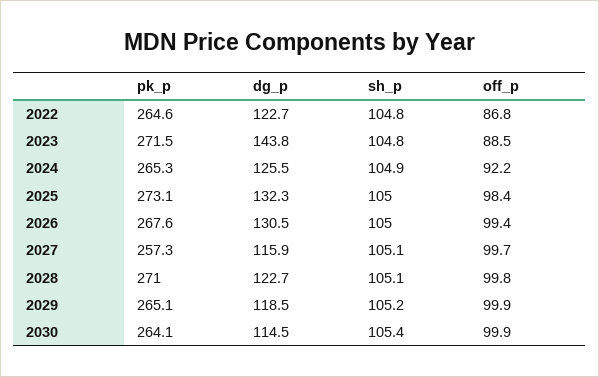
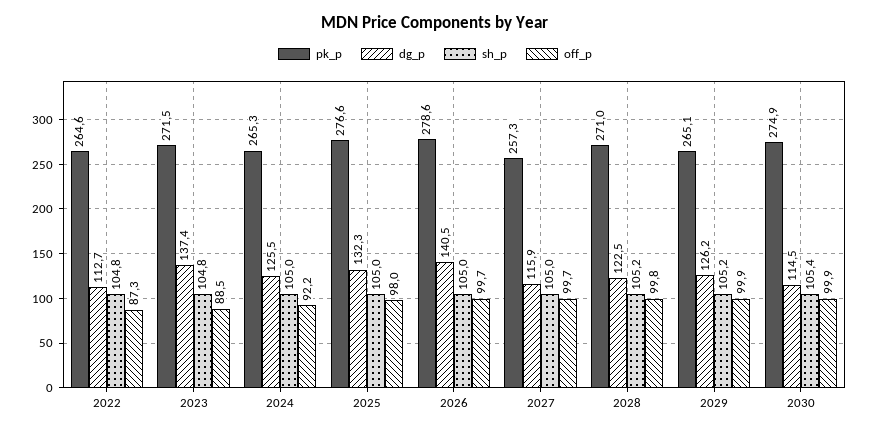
dg_p, 2022: 122.7 -> 112.7
off_p, 2022: 86.8 -> 87.3
dg_p, 2023: 143.8 -> 137.4
sh_p, 2024: 104.9 -> 105
pk_p, 2025: 273.1 -> 276.6
off_p, 2025: 98.4 -> 98
pk_p, 2026: 267.6 -> 278.6
dg_p, 2026: 130.5 -> 140.5
off_p, 2026: 99.4 -> 99.7
sh_p, 2027: 105.1 -> 105
dg_p, 2028: 122.7 -> 122.5
sh_p, 2028: 105.1 -> 105.2
dg_p, 2029: 118.5 -> 126.2
pk_p, 2030: 264.1 -> 274.9

